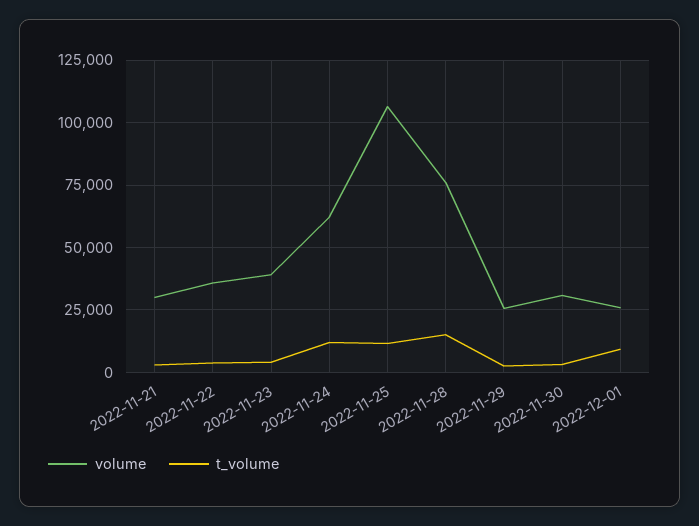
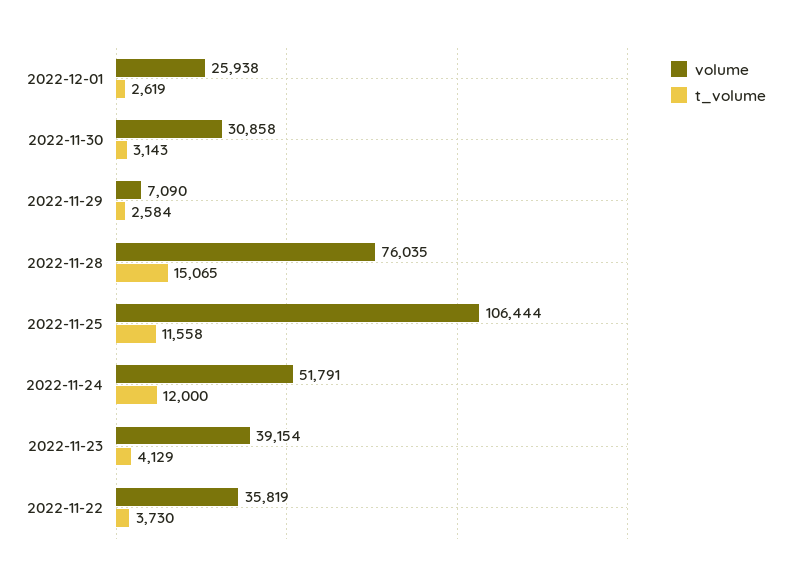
volume, 2022-11-21: 30000 -> none
t_volume, 2022-11-21: 2500 -> none
volume, 2022-11-24: 62500 -> 51791
volume, 2022-11-29: 25000 -> 7090
t_volume, 2022-12-01: 10000 -> 2619

